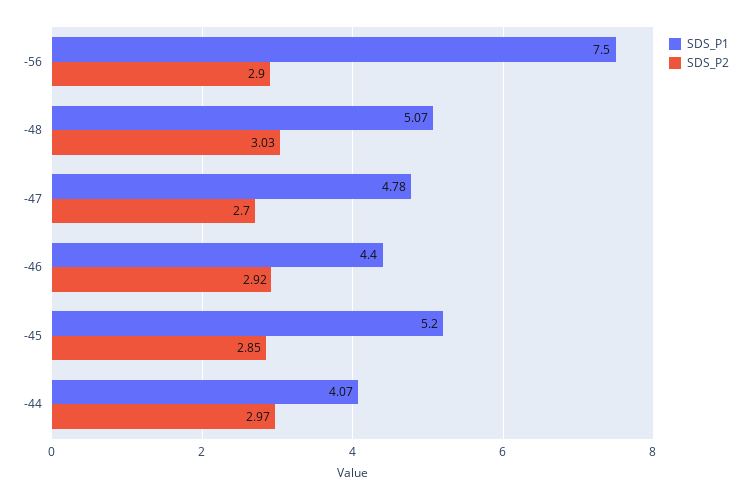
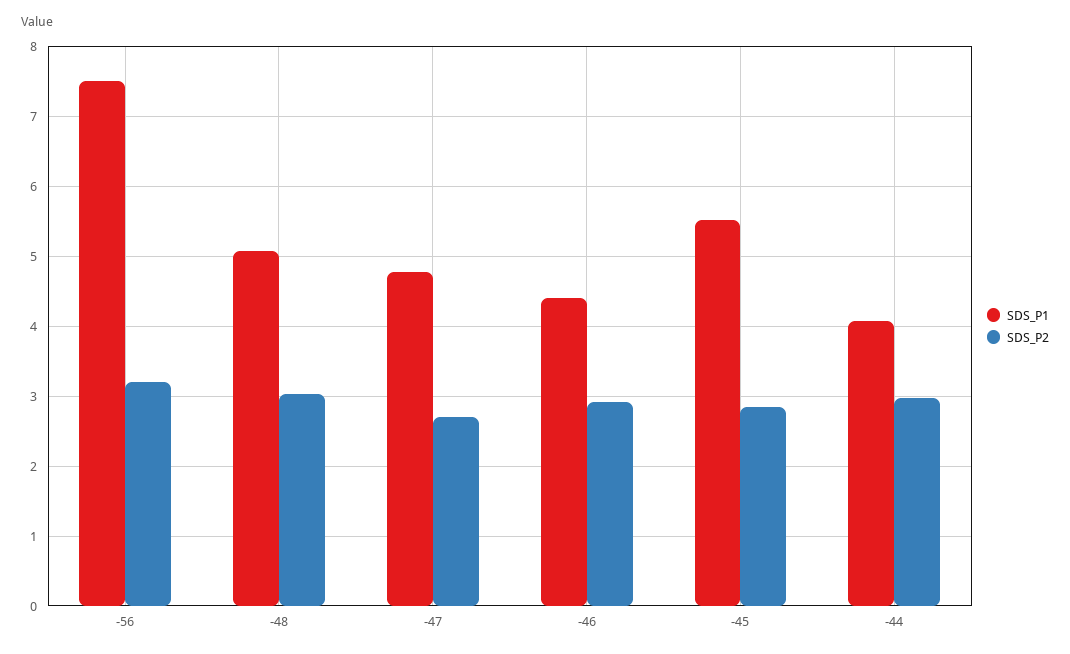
SDS_P2, -56: 2.9 -> 3.2
SDS_P1, -45: 5.2 -> 5.5

